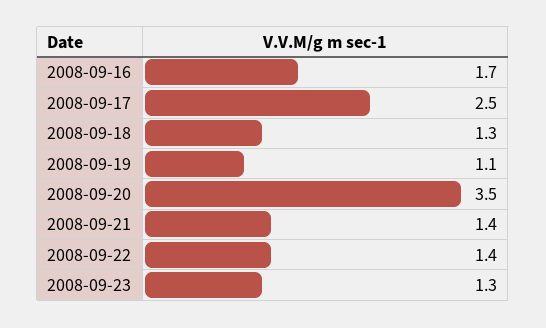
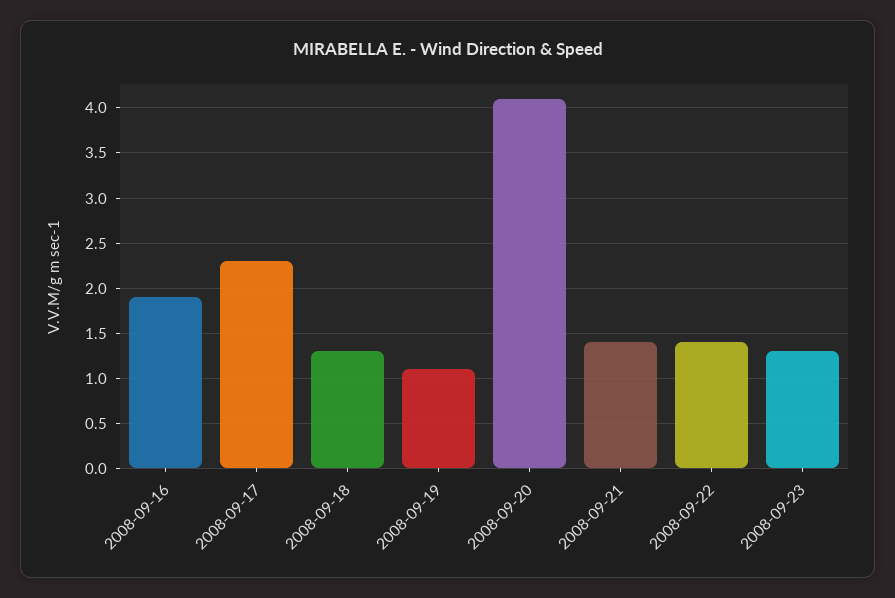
2008-09-16: 1.7 -> 1.9
2008-09-17: 2.5 -> 2.3
2008-09-20: 3.5 -> 4.1

